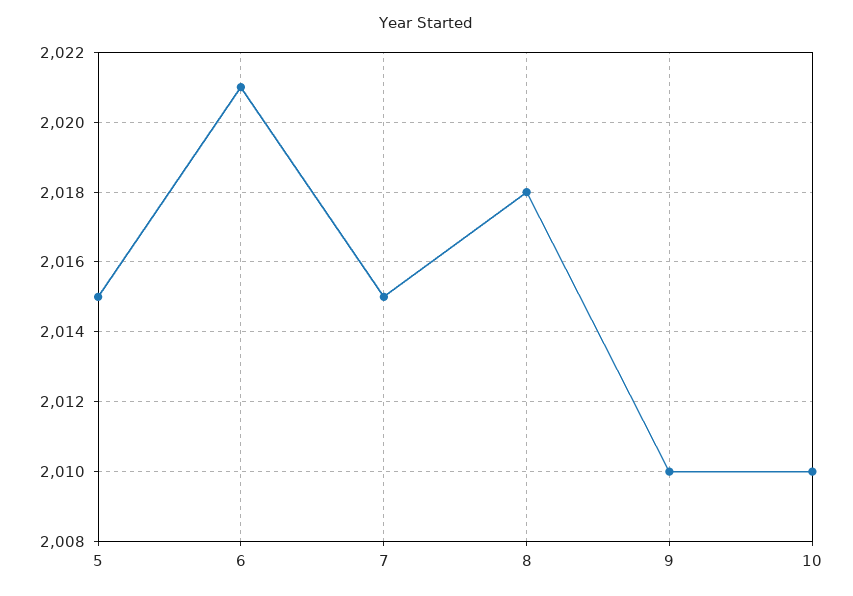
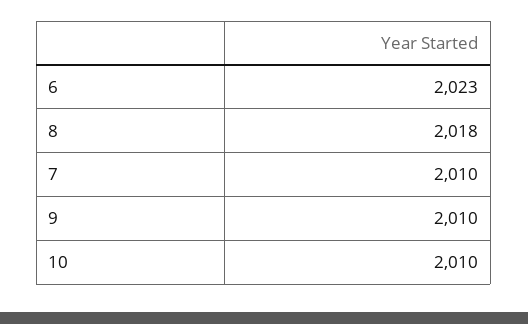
5: 2015 -> none
6: 2021 -> 2023
7: 2015 -> 2010

